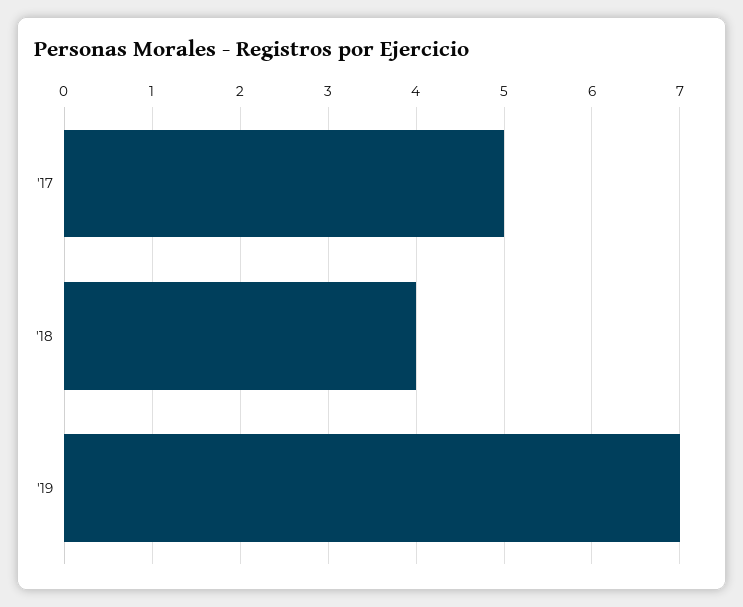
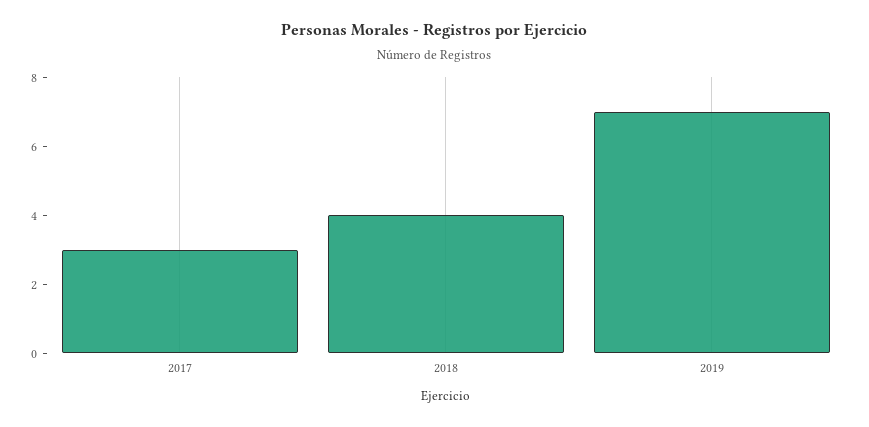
'17: 5 -> 3

